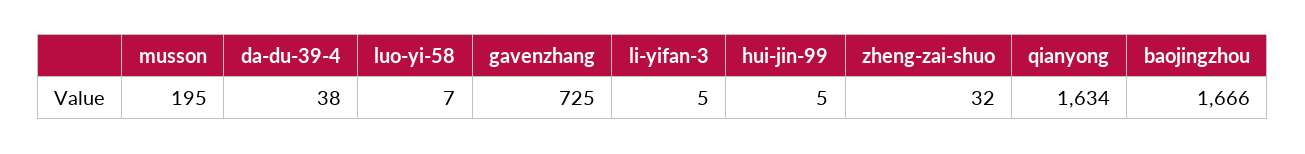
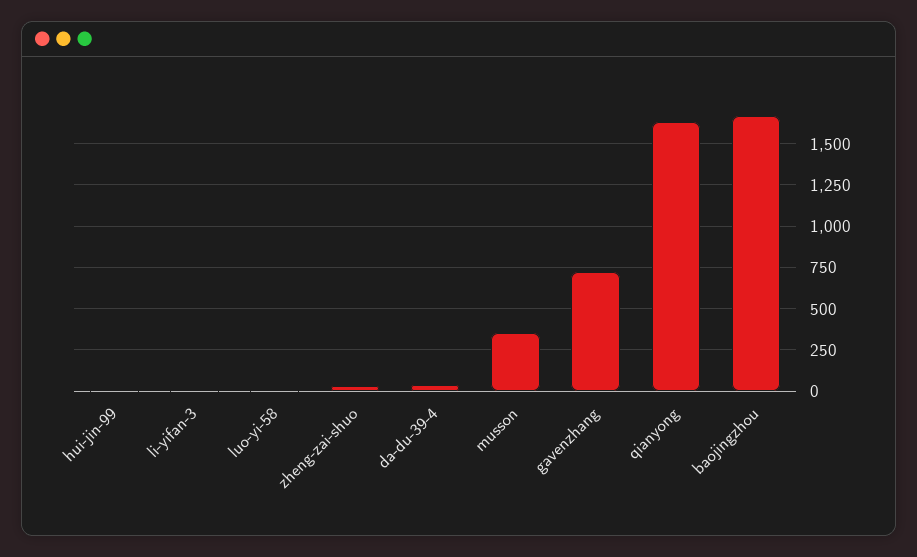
musson: 195 -> 350

